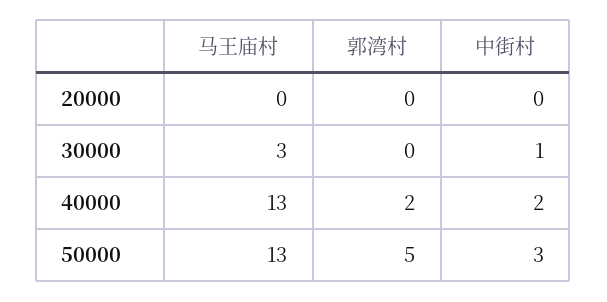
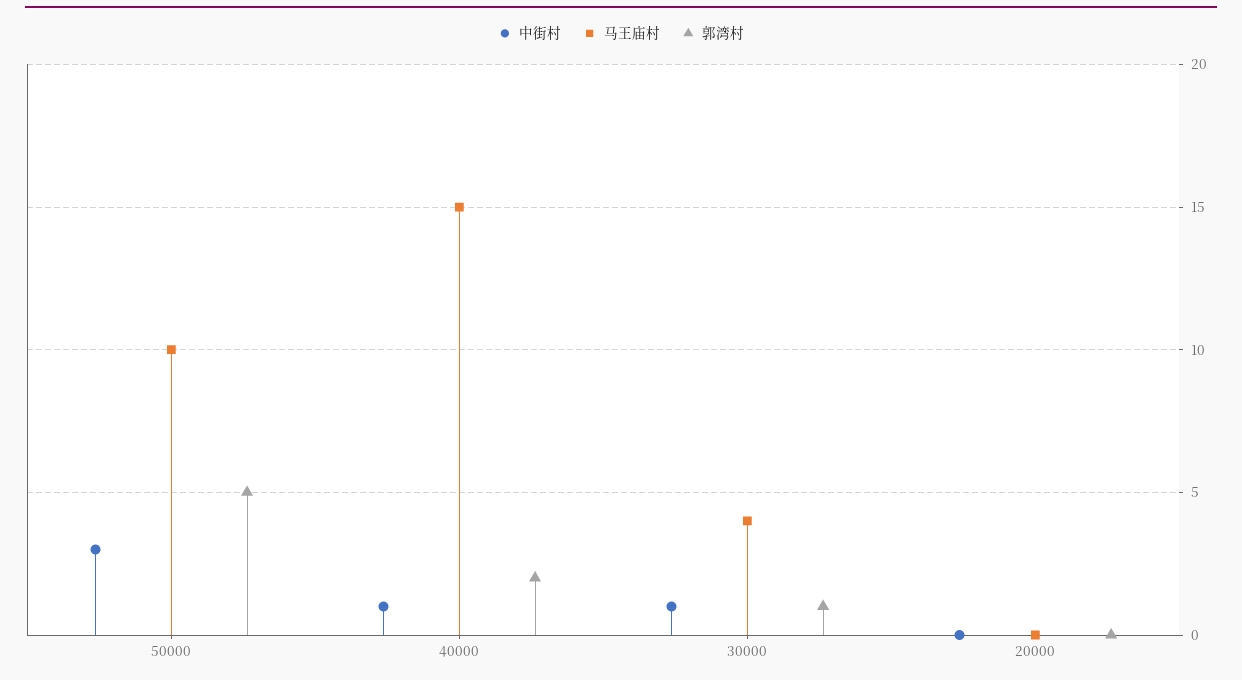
马王庙村, 30000: 3 -> 4
郭湾村, 30000: 0 -> 1
马王庙村, 40000: 13 -> 15
中街村, 40000: 2 -> 1
马王庙村, 50000: 13 -> 10

